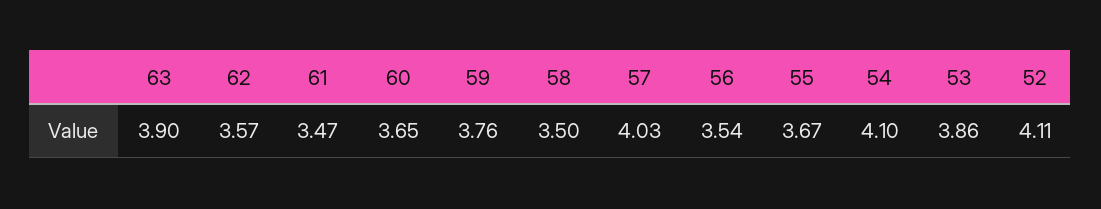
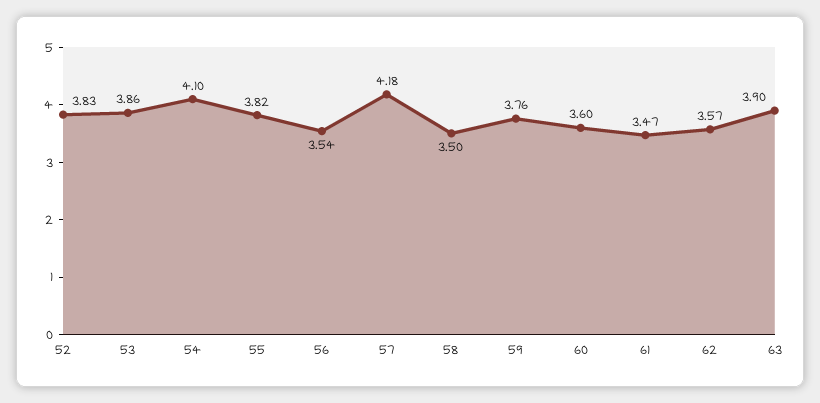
60: 3.65 -> 3.6
57: 4.03 -> 4.18
55: 3.67 -> 3.82
52: 4.11 -> 3.83

